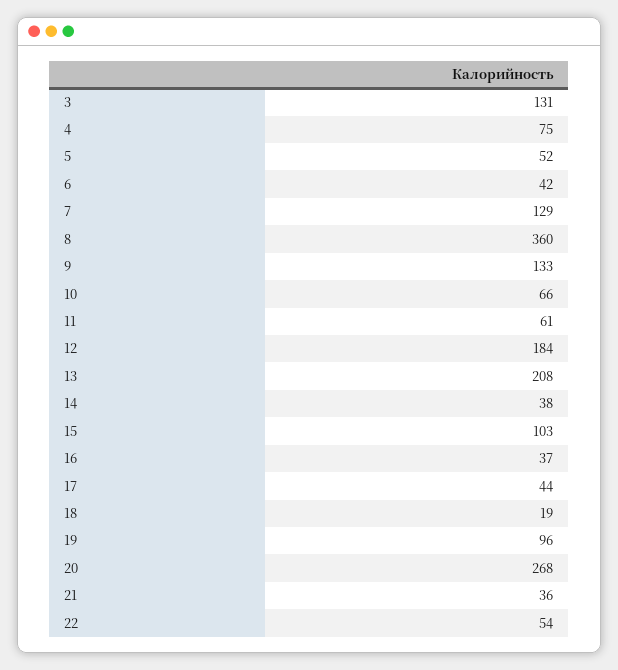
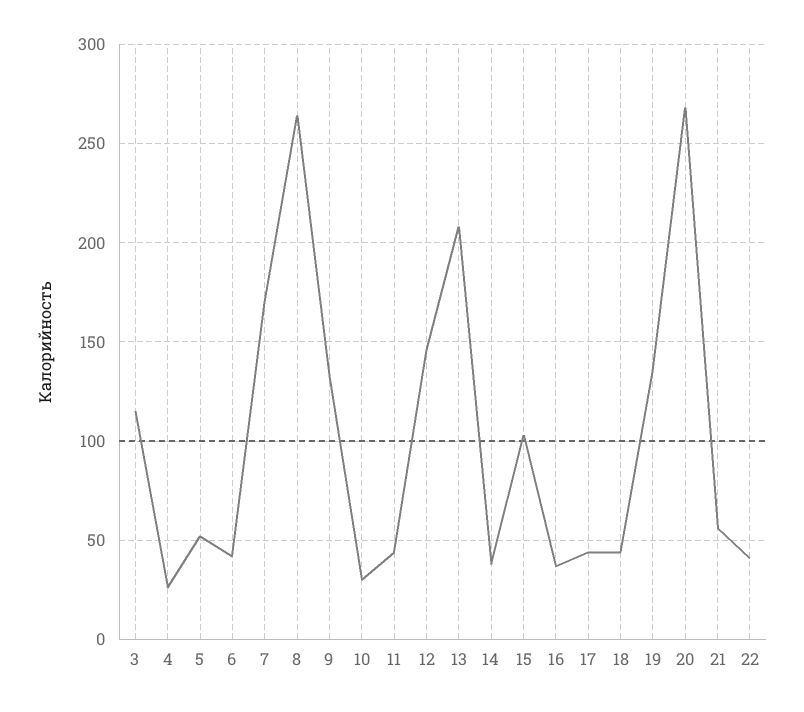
3: 131 -> 115
4: 75 -> 25
7: 129 -> 170
8: 360 -> 265
10: 66 -> 30
11: 61 -> 45
12: 184 -> 145
18: 19 -> 45
19: 96 -> 135
21: 36 -> 55
22: 54 -> 40

